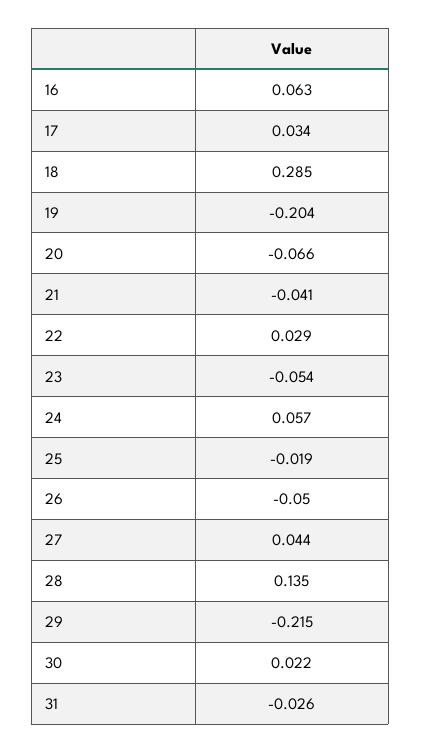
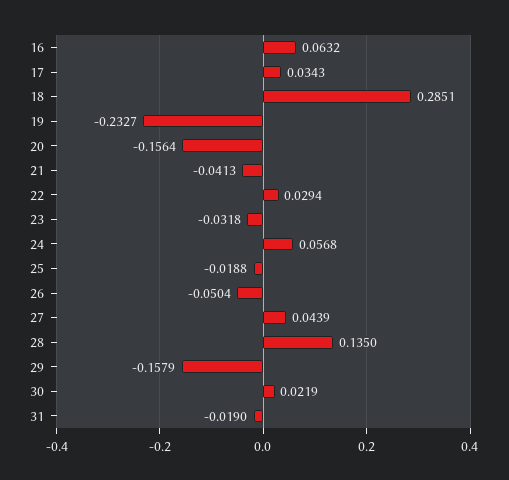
19: -0.204 -> -0.2327
20: -0.066 -> -0.1564
23: -0.054 -> -0.0318
29: -0.215 -> -0.1579
31: -0.026 -> -0.019

